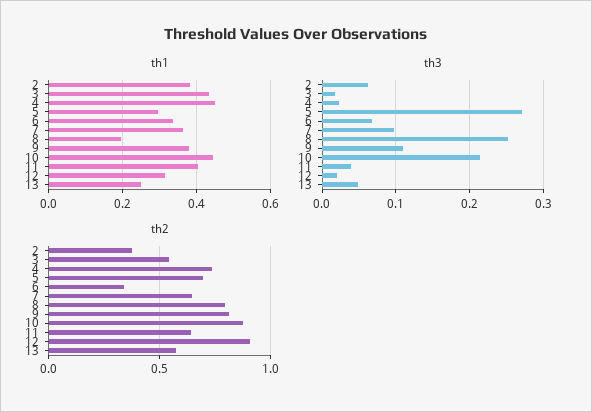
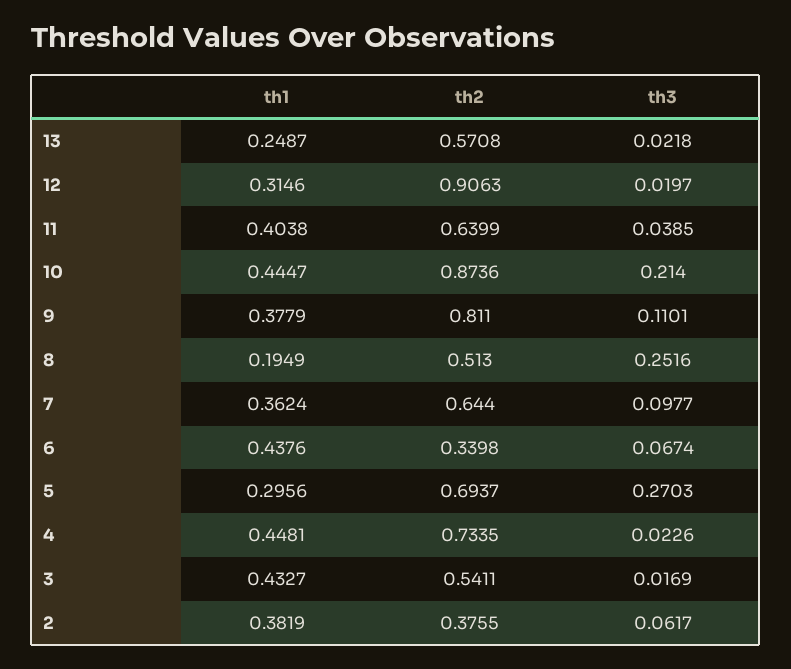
th1, 6: 0.34 -> 0.4376
th3, 13: 0.05 -> 0.0218
th2, 8: 0.8 -> 0.513

